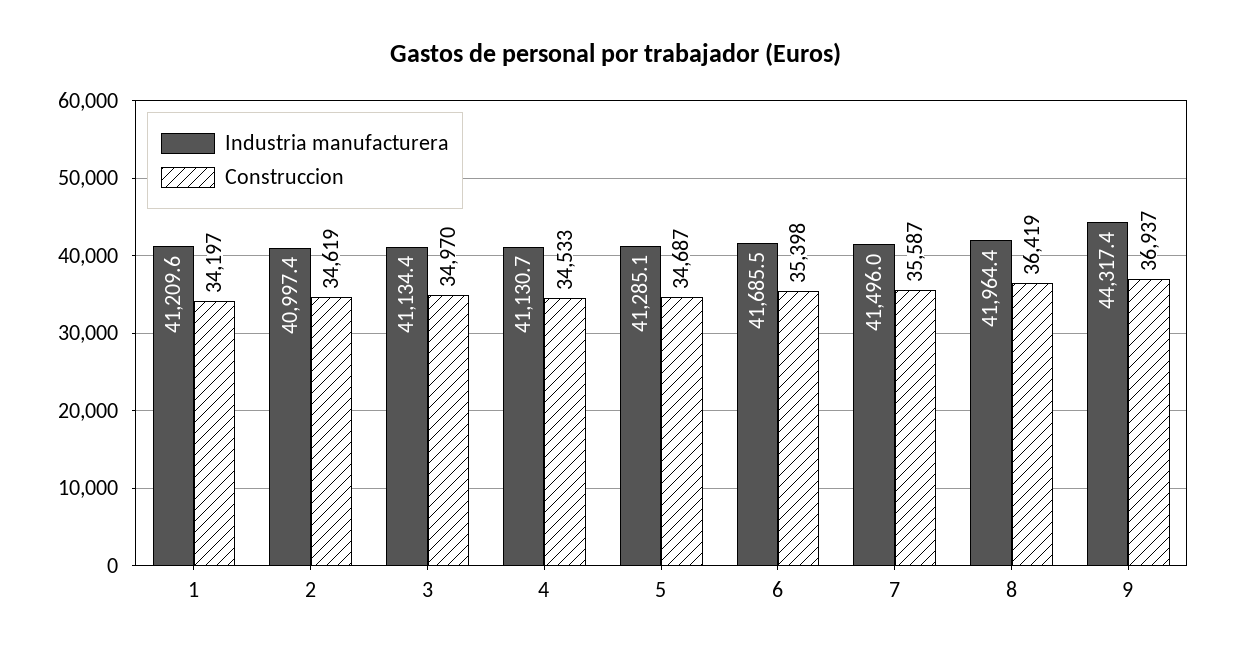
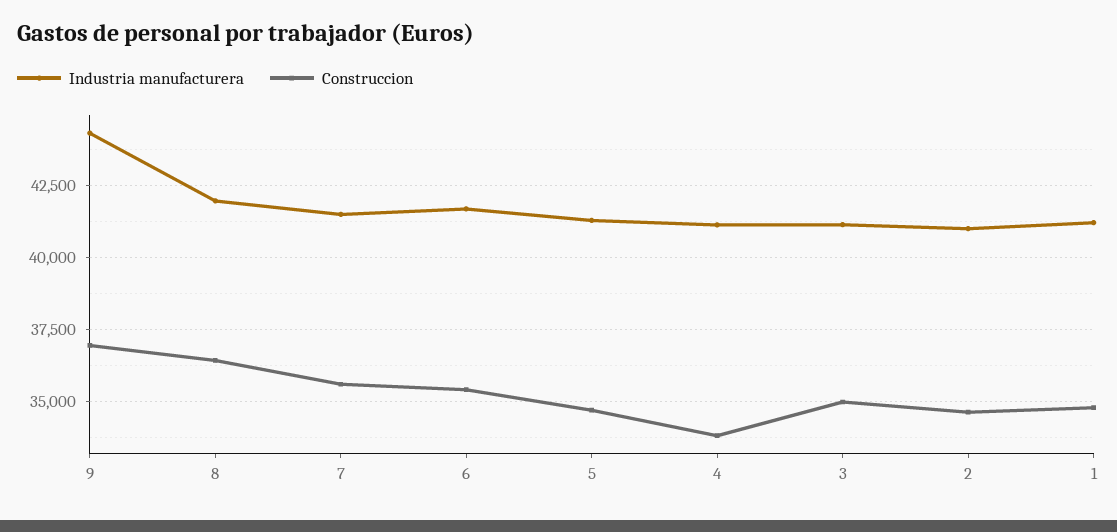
Construccion, 1: 34197 -> 34750
Construccion, 4: 34533 -> 33750

